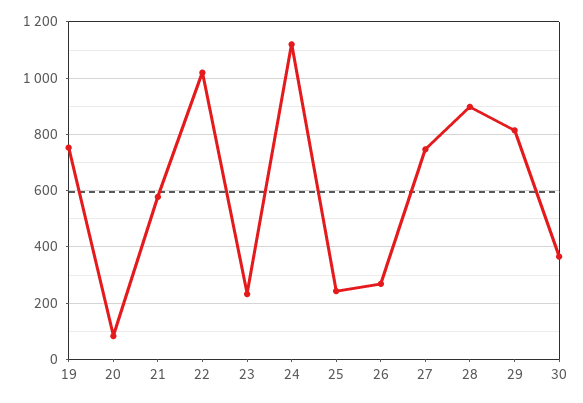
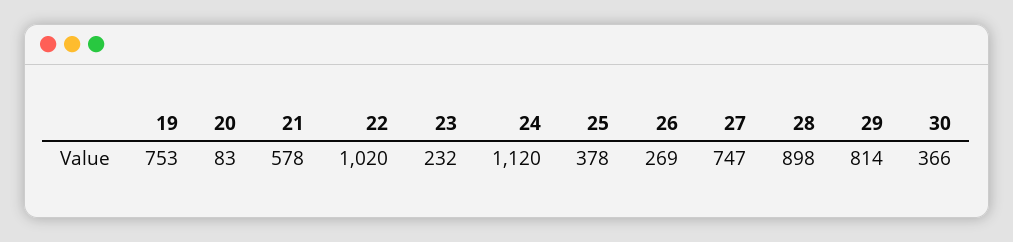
25: 250 -> 378

